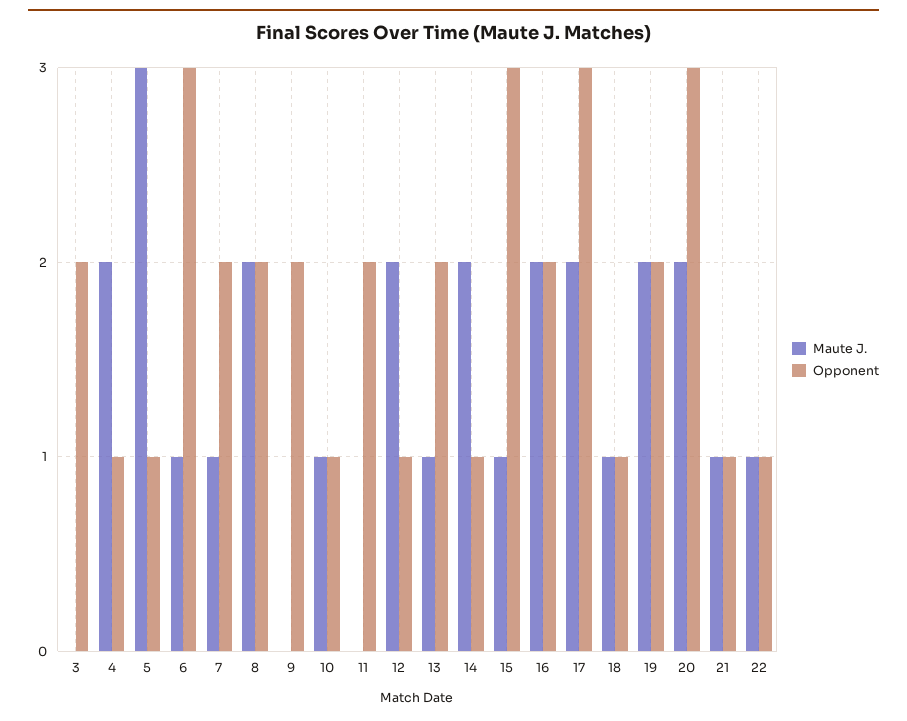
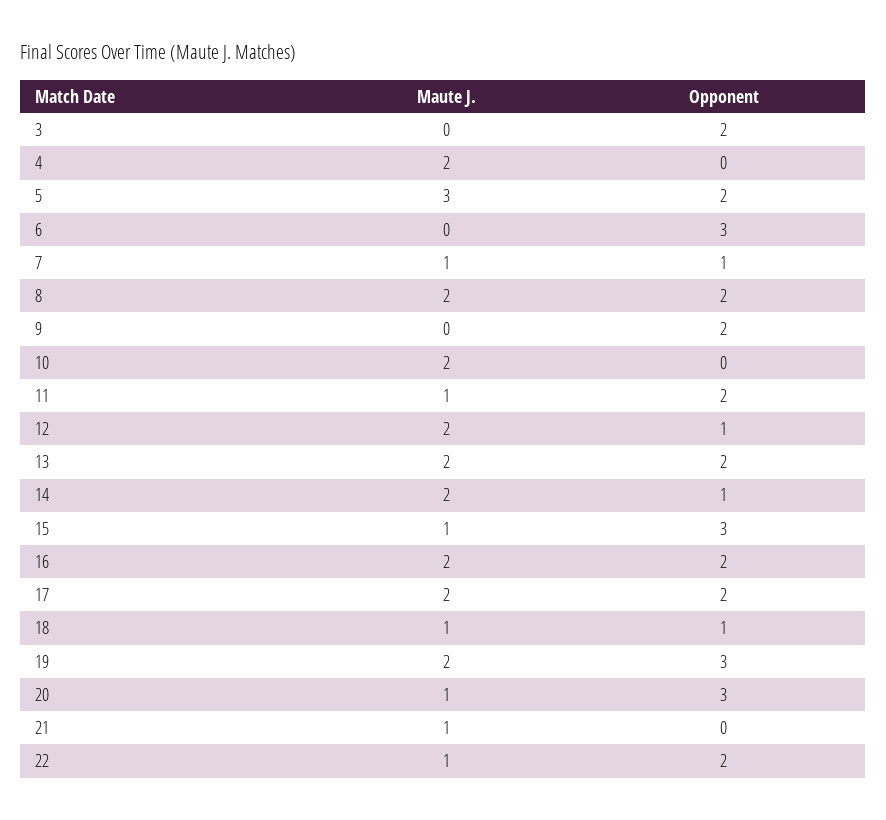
Opponent, 4: 1 -> 0
Opponent, 5: 1 -> 2
Maute J., 6: 1 -> 0
Opponent, 7: 2 -> 1
Maute J., 10: 1 -> 2
Opponent, 10: 1 -> 0
Maute J., 11: 0 -> 1
Maute J., 13: 1 -> 2
Opponent, 17: 3 -> 2
Opponent, 19: 2 -> 3
Maute J., 20: 2 -> 1
Opponent, 21: 1 -> 0
Opponent, 22: 1 -> 2

